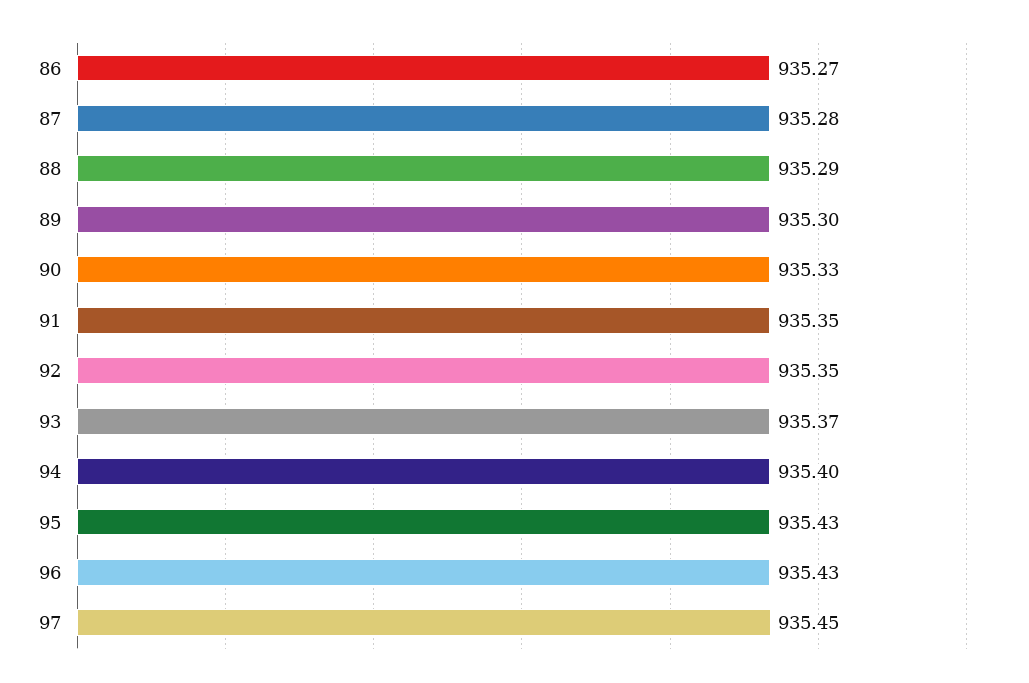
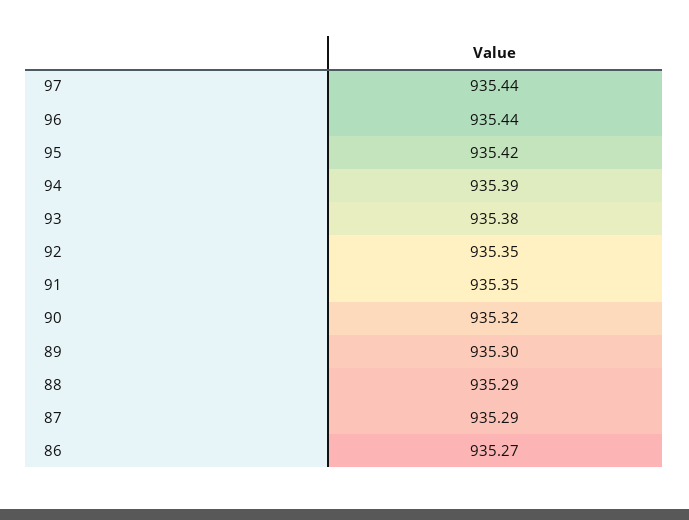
87: 935.28 -> 935.29
90: 935.33 -> 935.32
93: 935.37 -> 935.38
94: 935.4 -> 935.39
95: 935.43 -> 935.42
96: 935.43 -> 935.44
97: 935.45 -> 935.44

